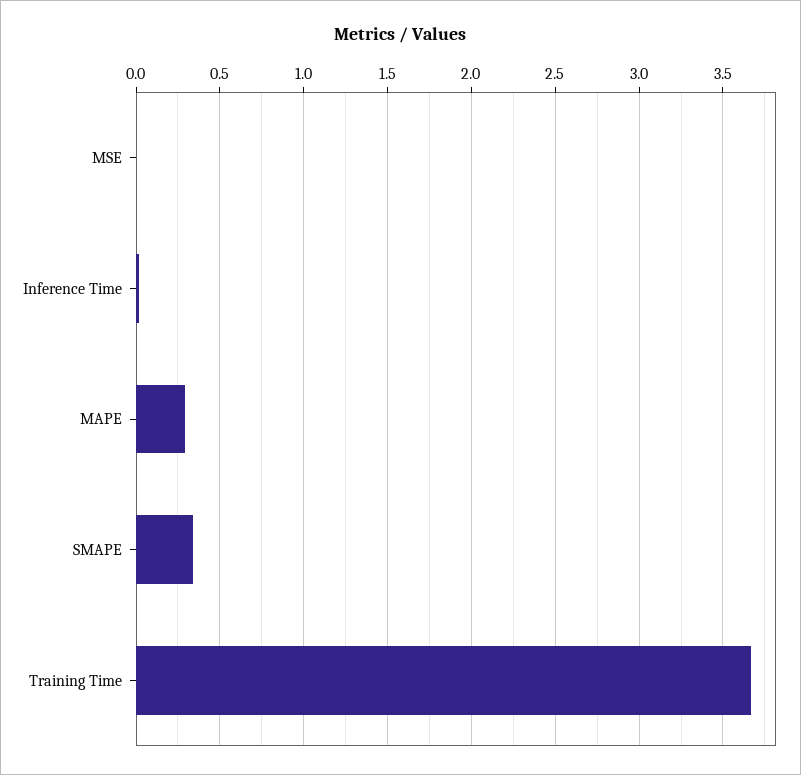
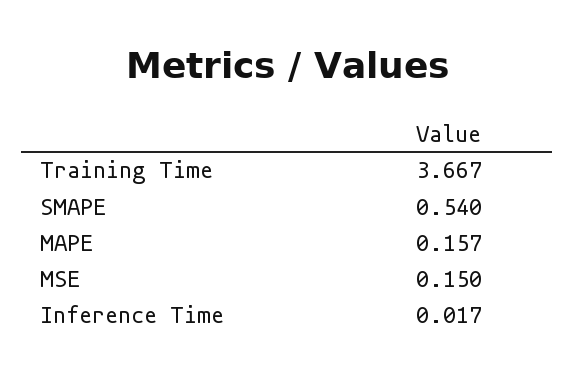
MSE: 0 -> 0.15
MAPE: 0.3 -> 0.157
SMAPE: 0.35 -> 0.54

